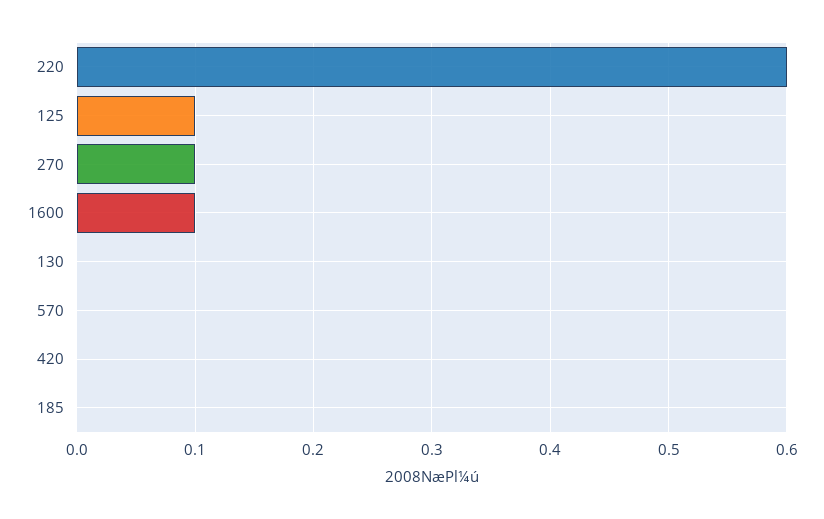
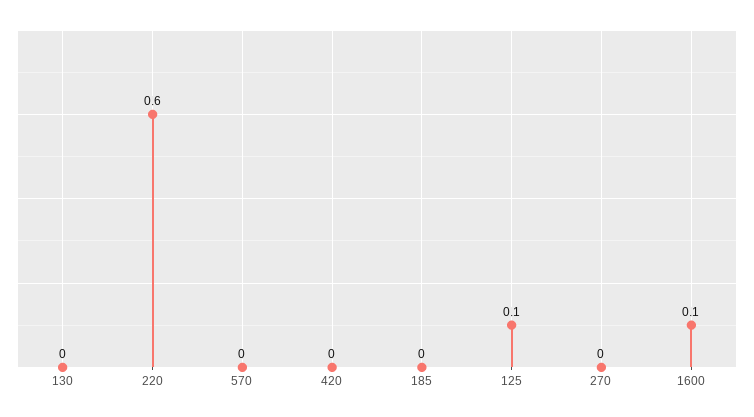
270: 0.1 -> 0

